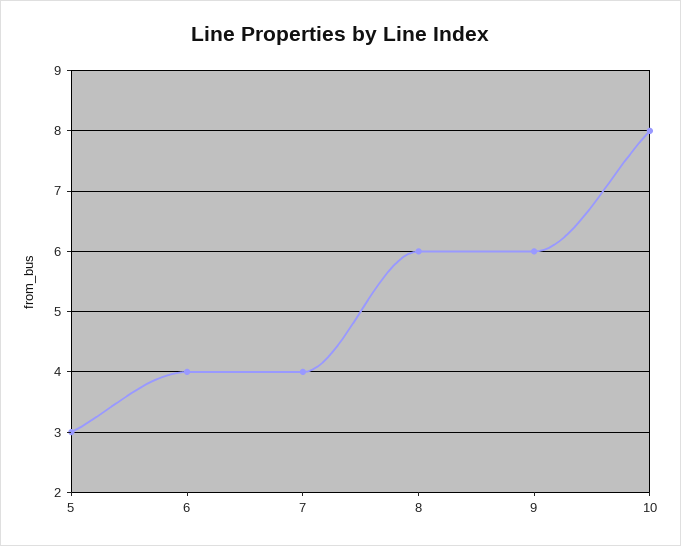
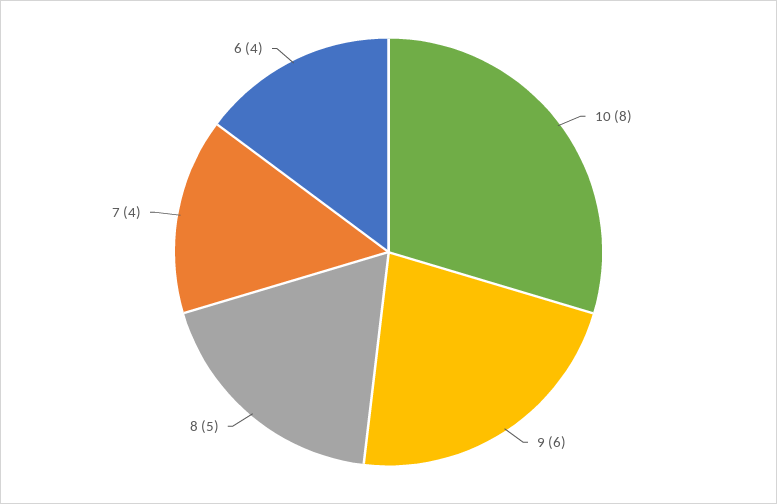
5: 3 -> none
8: 6 -> 5

